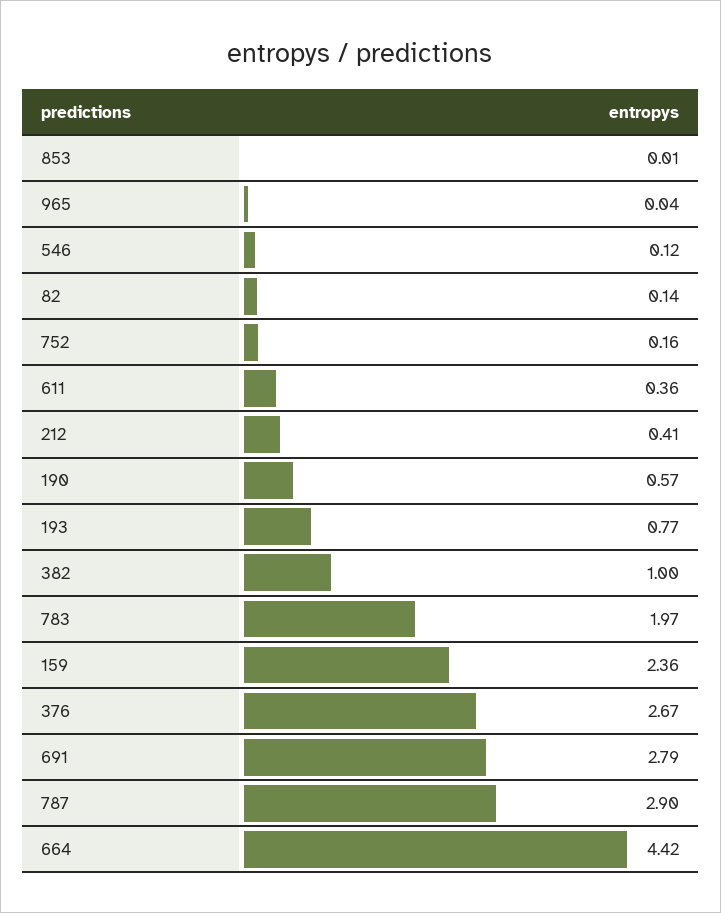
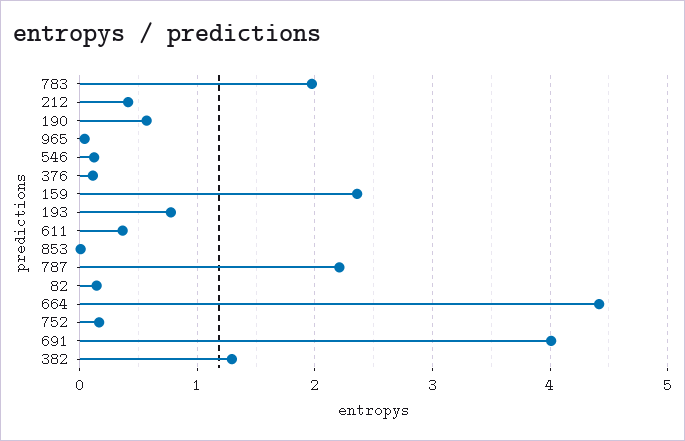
382: 1 -> 1.3
376: 2.67 -> 0.1
691: 2.79 -> 4
787: 2.9 -> 2.2

